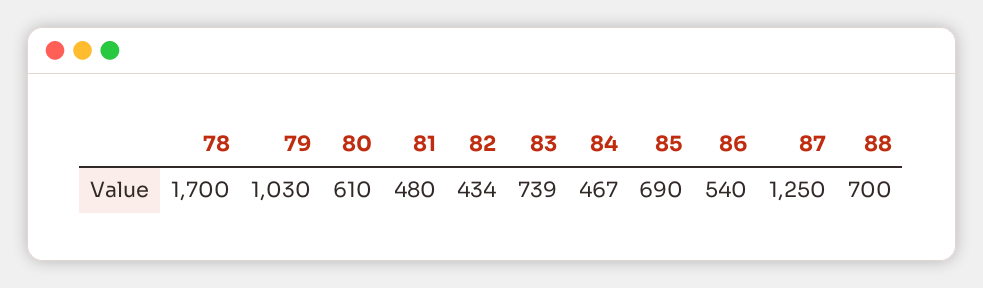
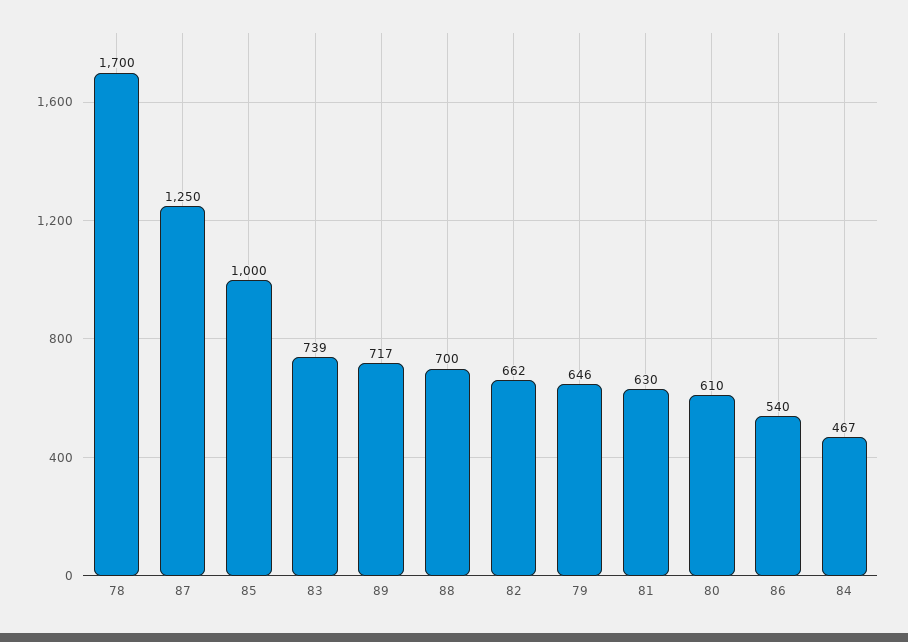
79: 1030 -> 646
81: 480 -> 630
82: 434 -> 662
85: 690 -> 1000
89: none -> 717

